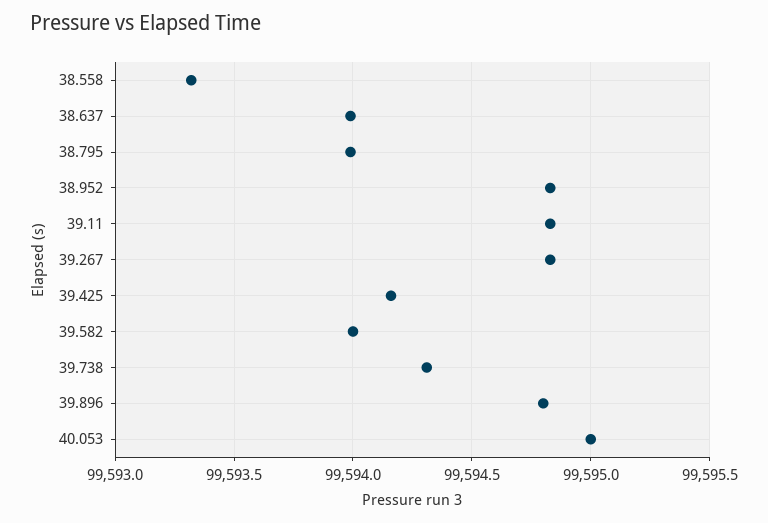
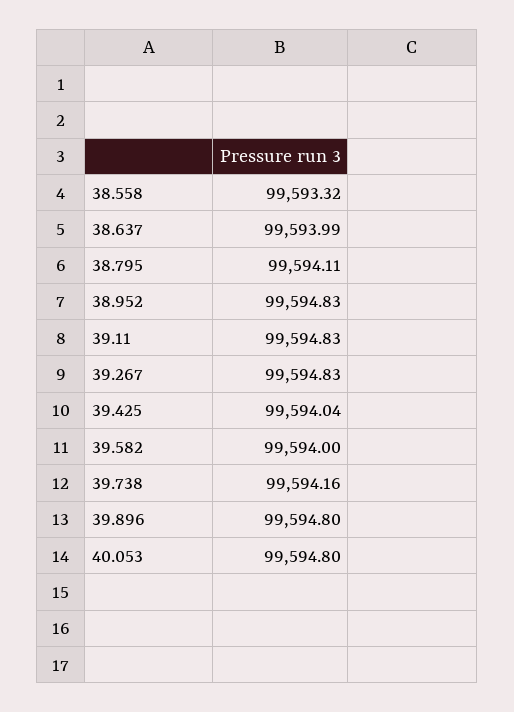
38.795: 99594 -> 99594.11
39.425: 99594.15 -> 99594.04
39.738: 99594.3 -> 99594.16
40.053: 99595 -> 99594.8

